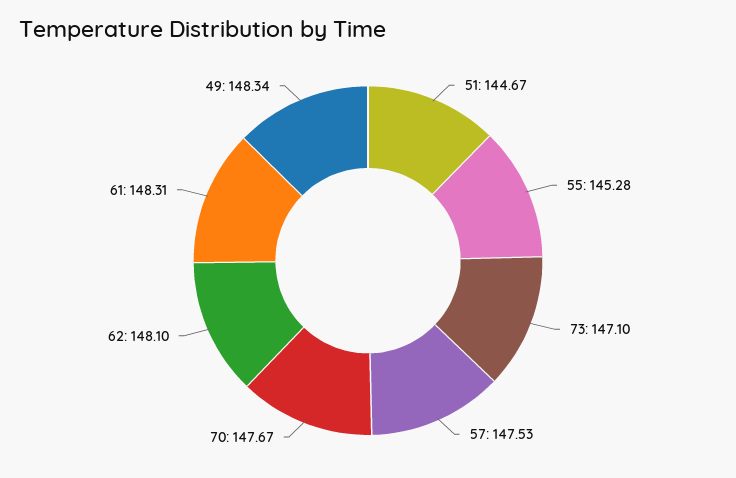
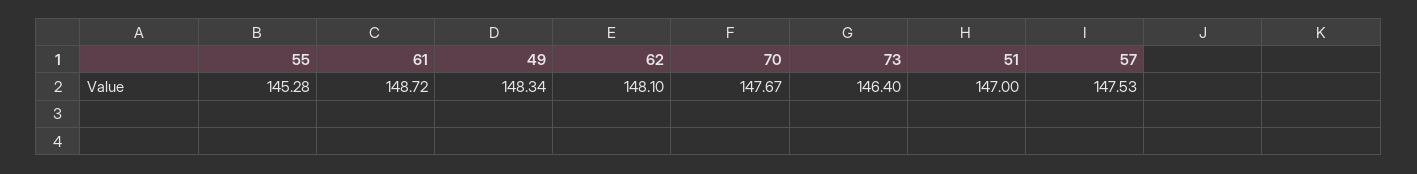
51: 144.67 -> 147
73: 147.1 -> 146.4
61: 148.31 -> 148.72

